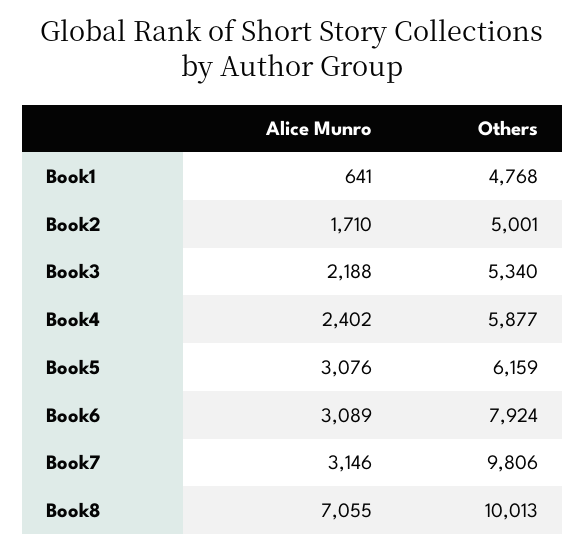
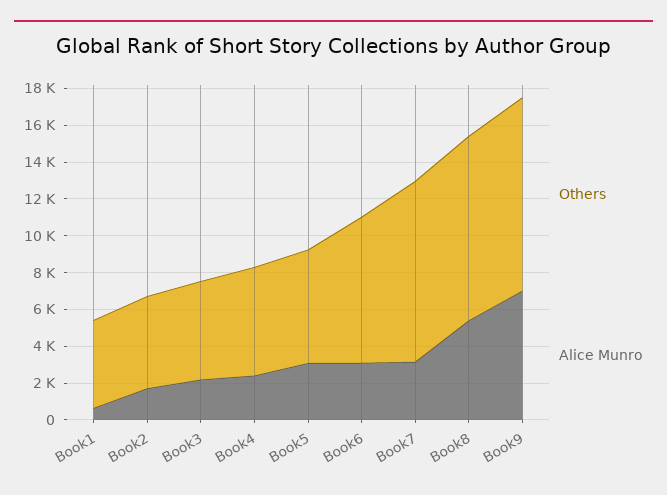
Alice Munro, Book8: 7055 -> 5500
Others, Book9: none -> 10500
Alice Munro, Book9: none -> 7000

